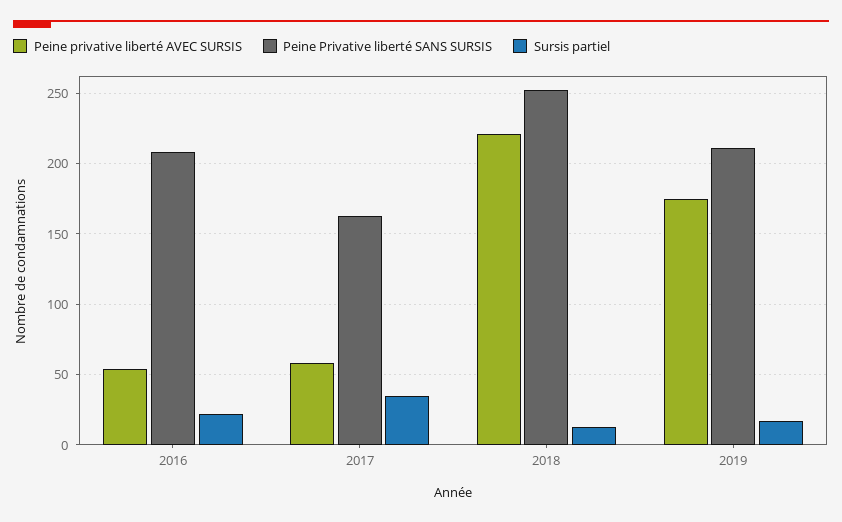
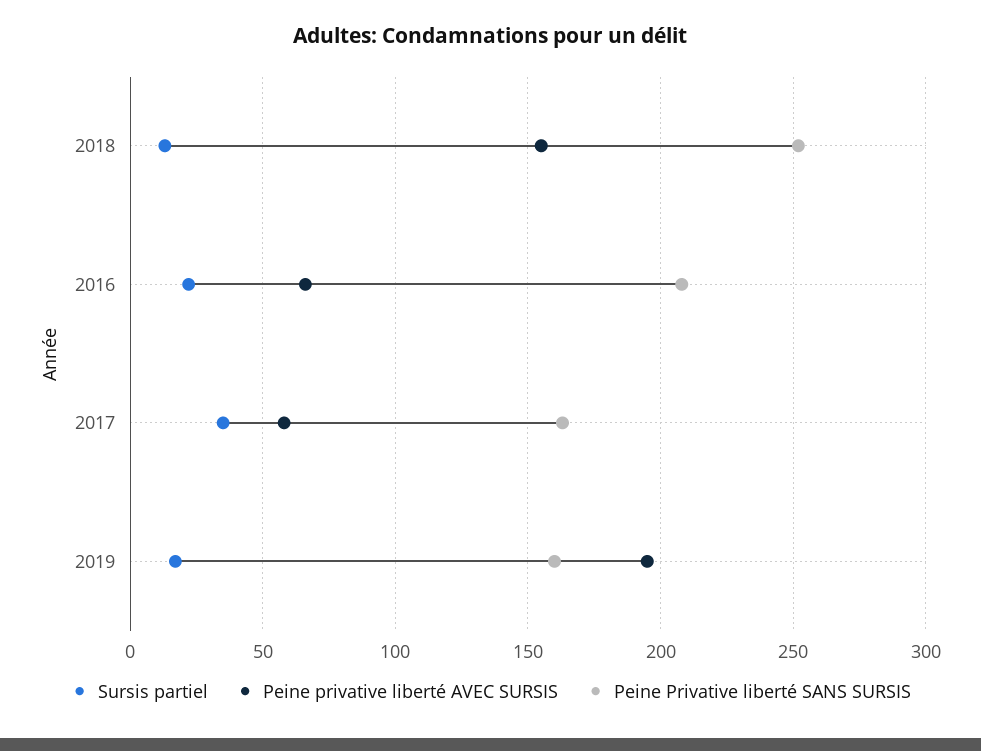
Peine privative liberté AVEC SURSIS, 2016: 55 -> 65
Peine privative liberté AVEC SURSIS, 2018: 220 -> 155
Peine privative liberté AVEC SURSIS, 2019: 175 -> 195
Peine Privative liberté SANS SURSIS, 2019: 210 -> 160

